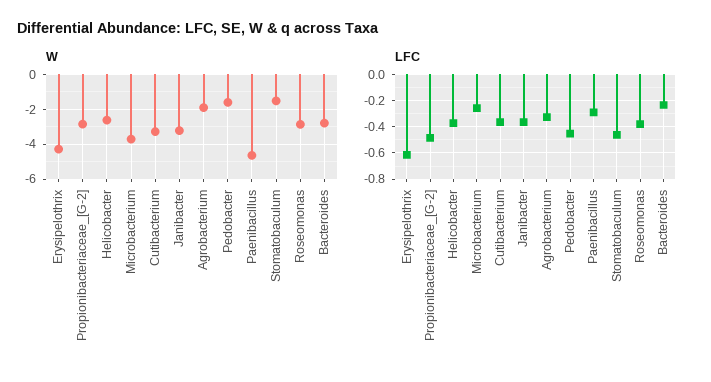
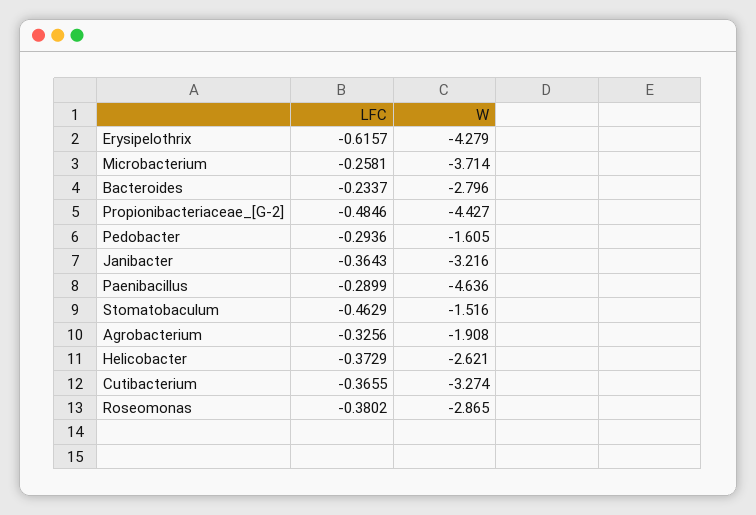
W, Propionibacteriaceae_[G-2]: -3 -> -4.427
LFC, Pedobacter: -0.45 -> -0.2936

